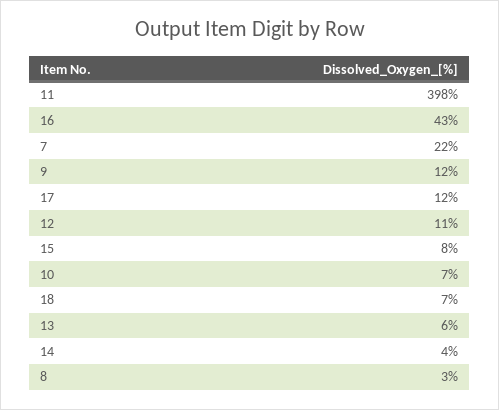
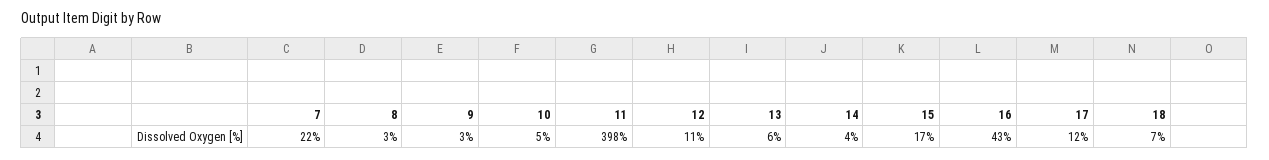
9: 12 -> 3
15: 8 -> 17
10: 7 -> 5

